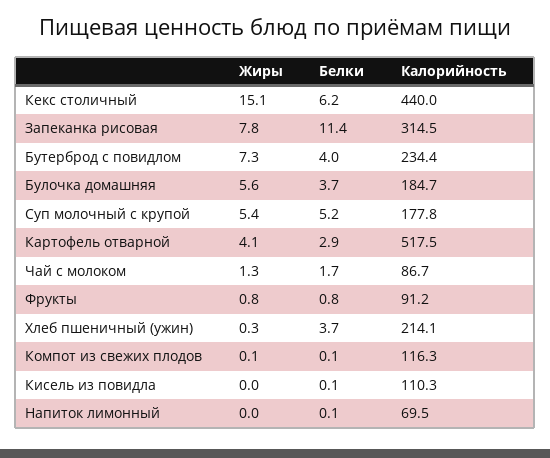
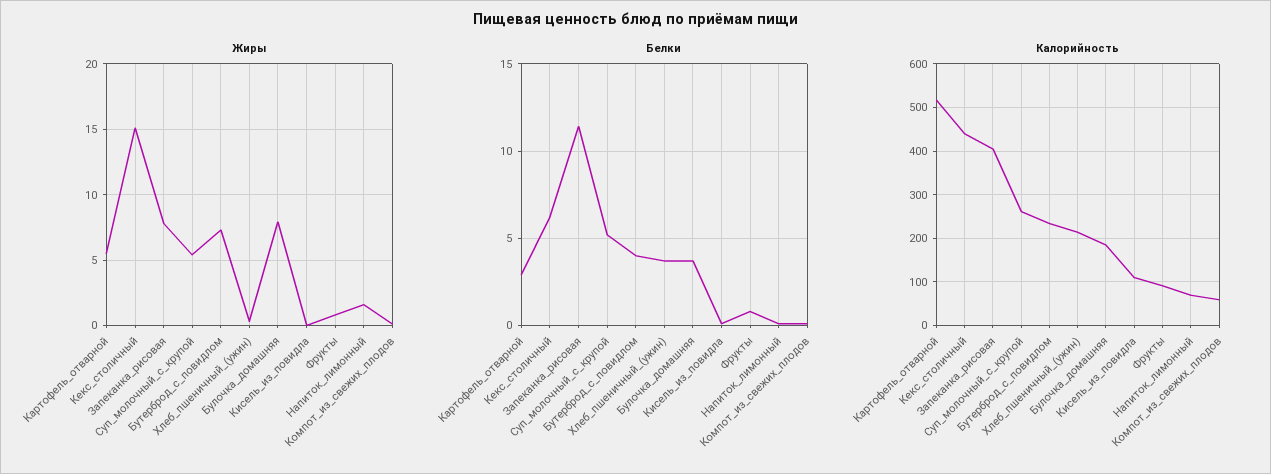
Калорийность, Запеканка рисовая: 314.5 -> 400
Жиры, Булочка домашняя: 5.6 -> 8
Калорийность, Суп молочный с крупой: 177.8 -> 260
Жиры, Картофель отварной: 4.1 -> 5.5
Жиры, Чай с молоком: 1.3 -> none
Белки, Чай с молоком: 1.7 -> none
Калорийность, Чай с молоком: 86.7 -> none
Калорийность, Компот из свежих плодов: 116.3 -> 60
Жиры, Напиток лимонный: 0 -> 1.5

